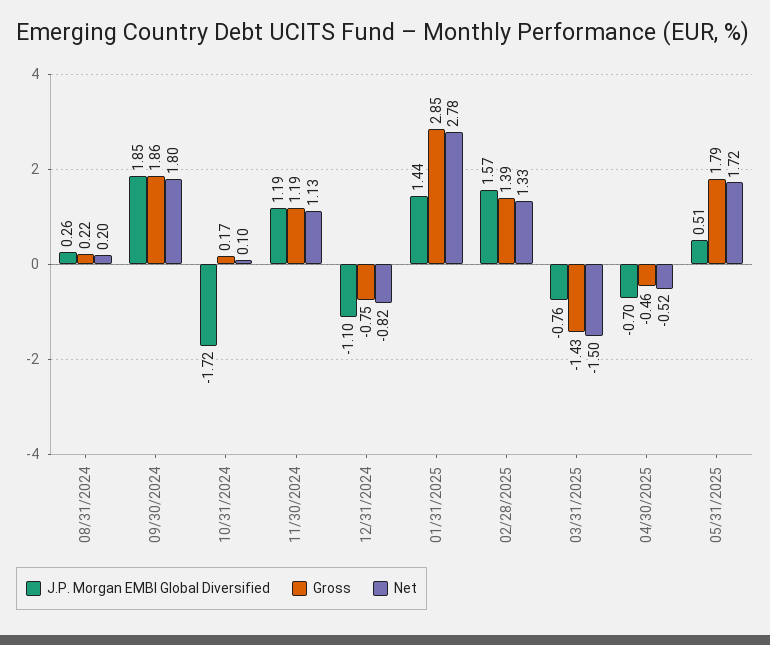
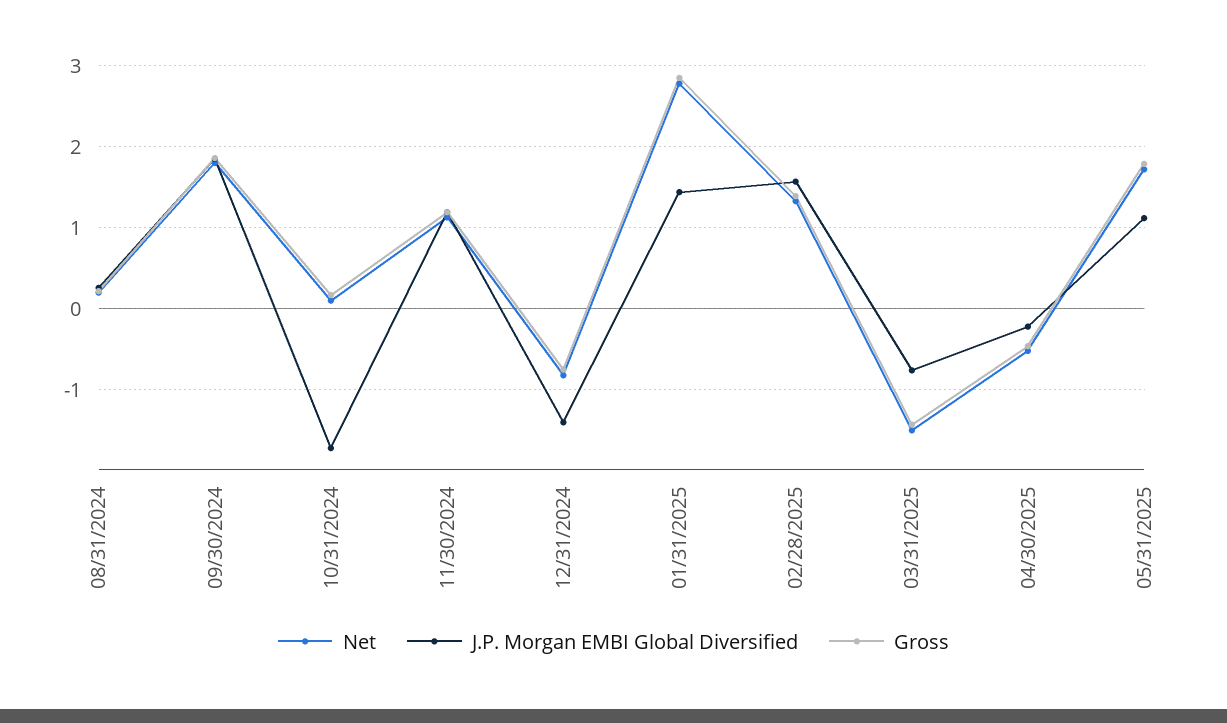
J.P. Morgan EMBI Global Diversified, 12/31/2024: -1.1 -> -1.4
J.P. Morgan EMBI Global Diversified, 04/30/2025: -0.7 -> -0.2
J.P. Morgan EMBI Global Diversified, 05/31/2025: 0.51 -> 1.1

